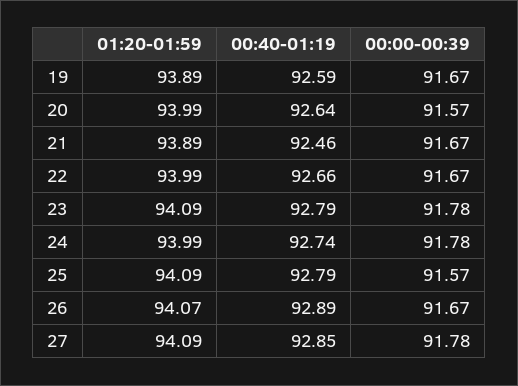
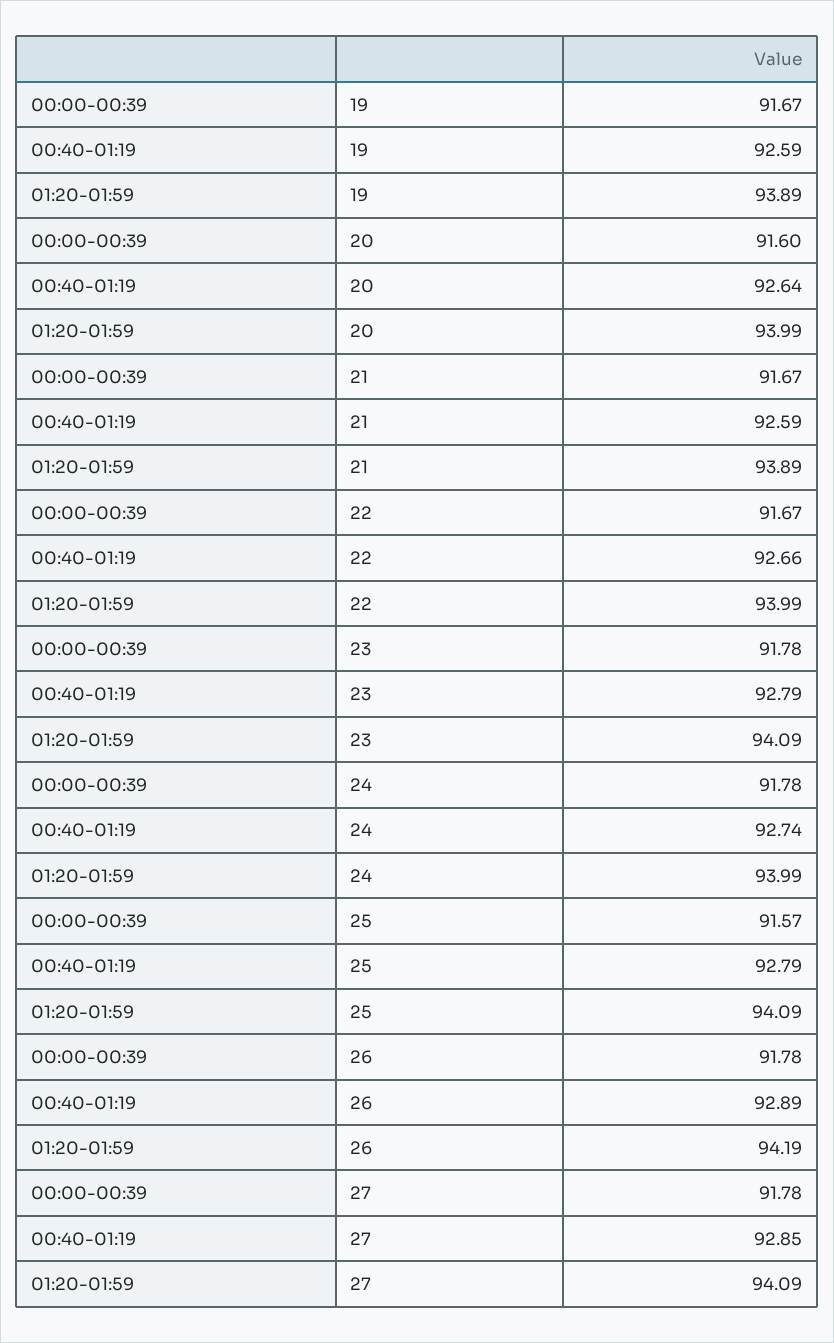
00:00-00:39, 20: 91.57 -> 91.6
00:40-01:19, 21: 92.46 -> 92.59
01:20-01:59, 26: 94.07 -> 94.19
00:00-00:39, 26: 91.67 -> 91.78

